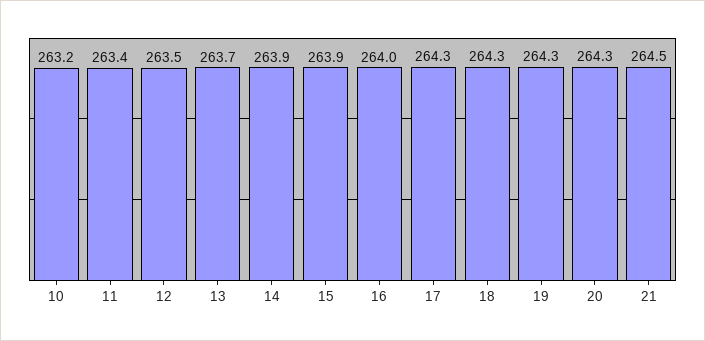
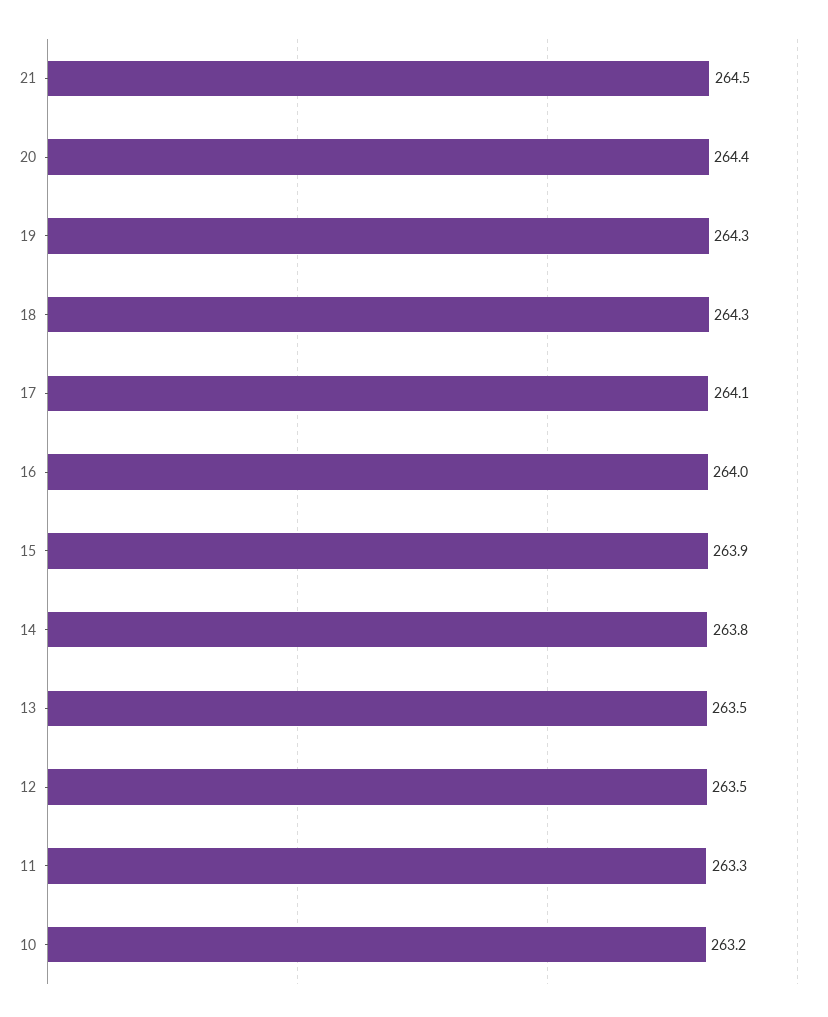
11: 263.4 -> 263.3
13: 263.7 -> 263.5
14: 263.9 -> 263.8
17: 264.3 -> 264.1
20: 264.3 -> 264.4

